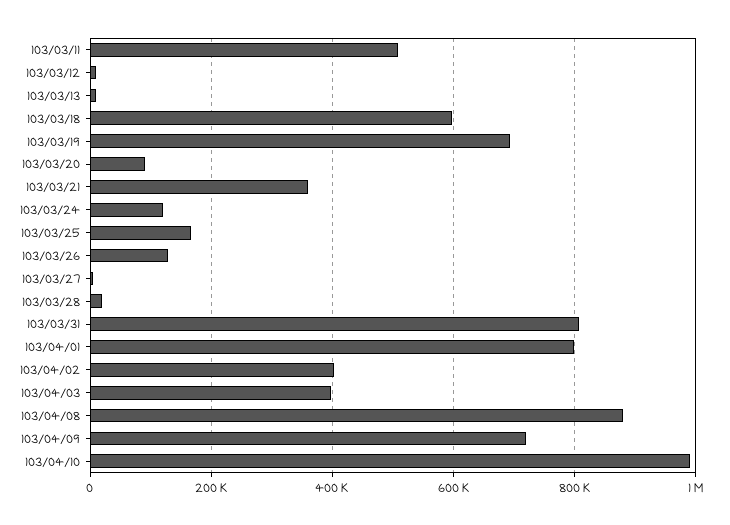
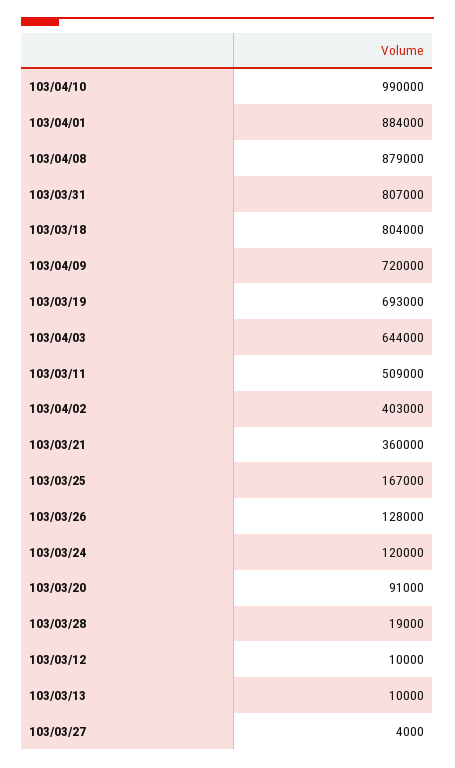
103/03/18: 600000 -> 804000
103/04/01: 800000 -> 884000
103/04/03: 400000 -> 644000

